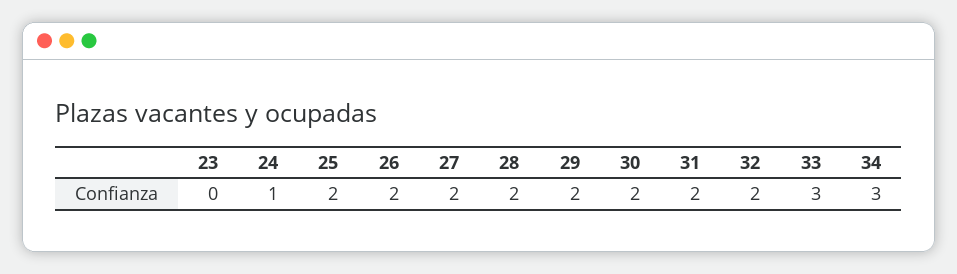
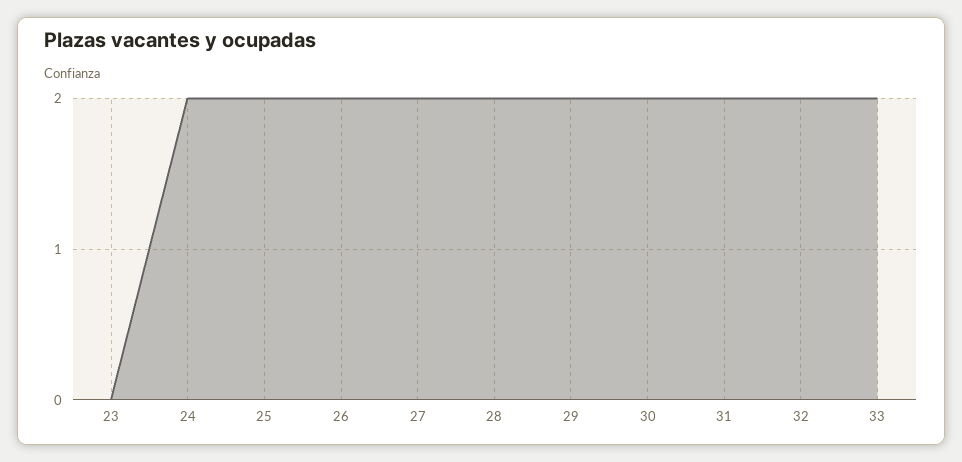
24: 1 -> 2
33: 3 -> 2
34: 3 -> none

